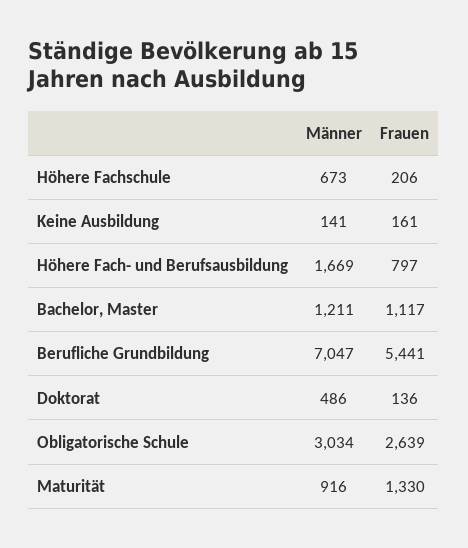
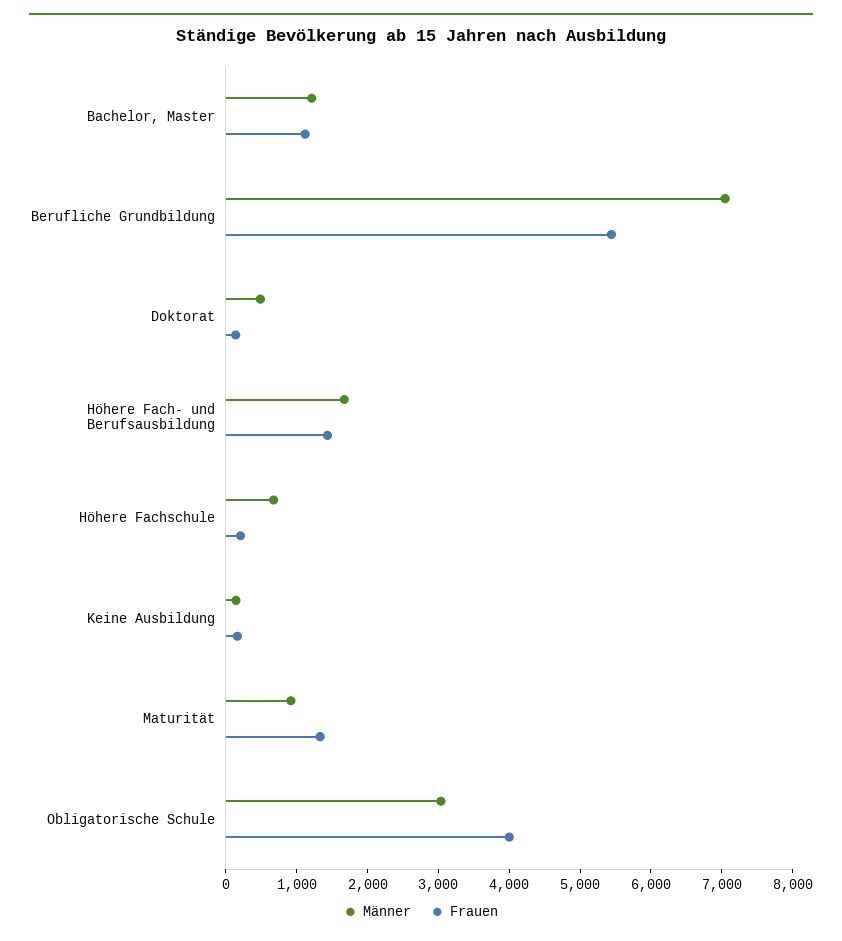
Frauen, Höhere Fach- und Berufsausbildung: 797 -> 1400
Frauen, Obligatorische Schule: 2639 -> 4000

